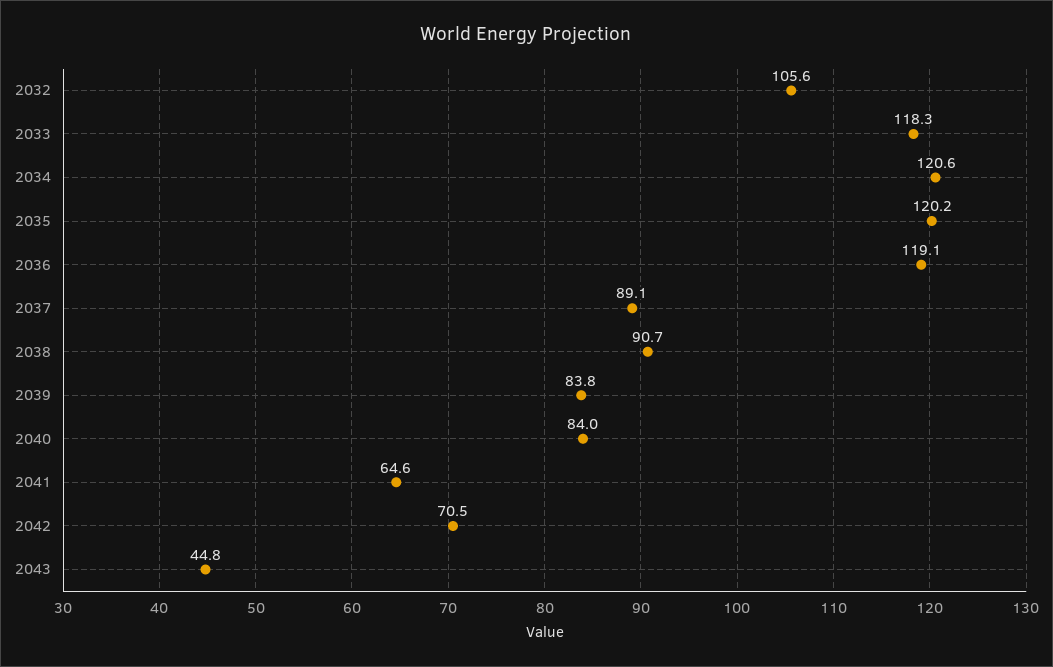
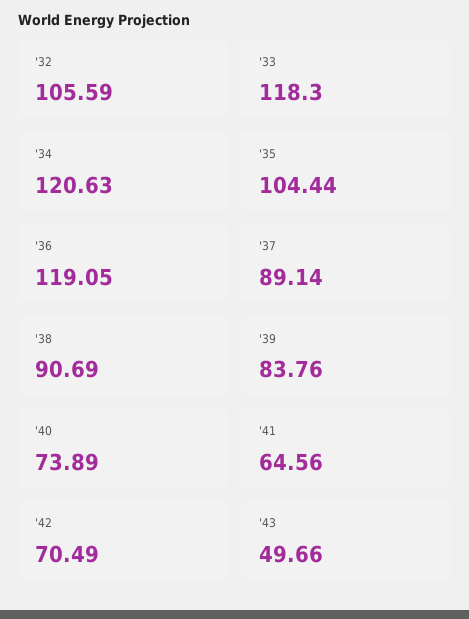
2035: 120.2 -> 104.44
2040: 84 -> 73.89
2043: 44.8 -> 49.66

